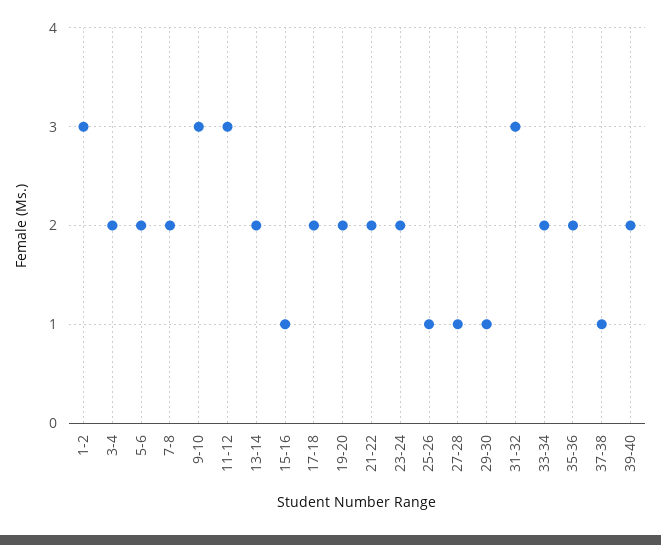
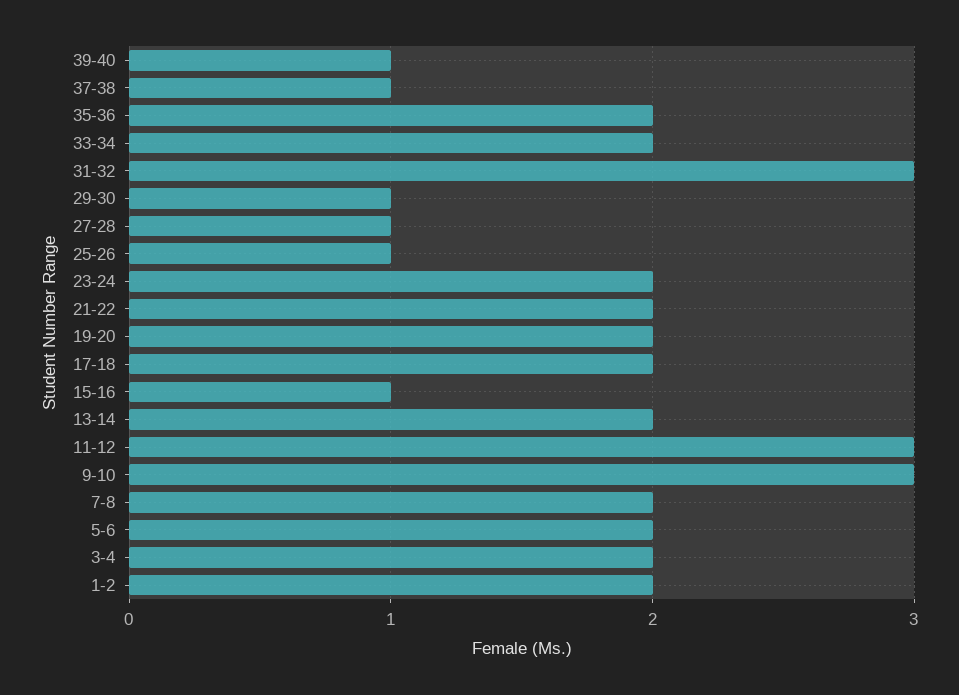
1-2: 3 -> 2
39-40: 2 -> 1

